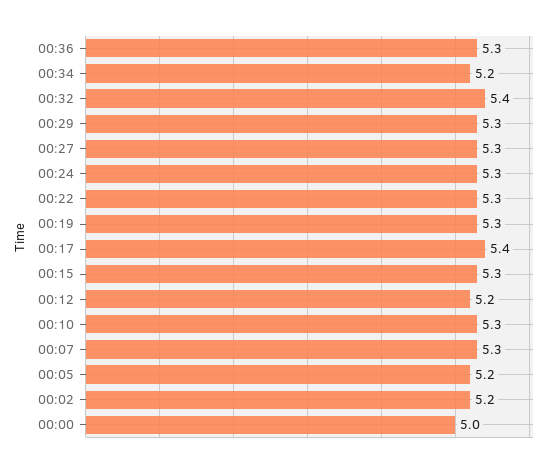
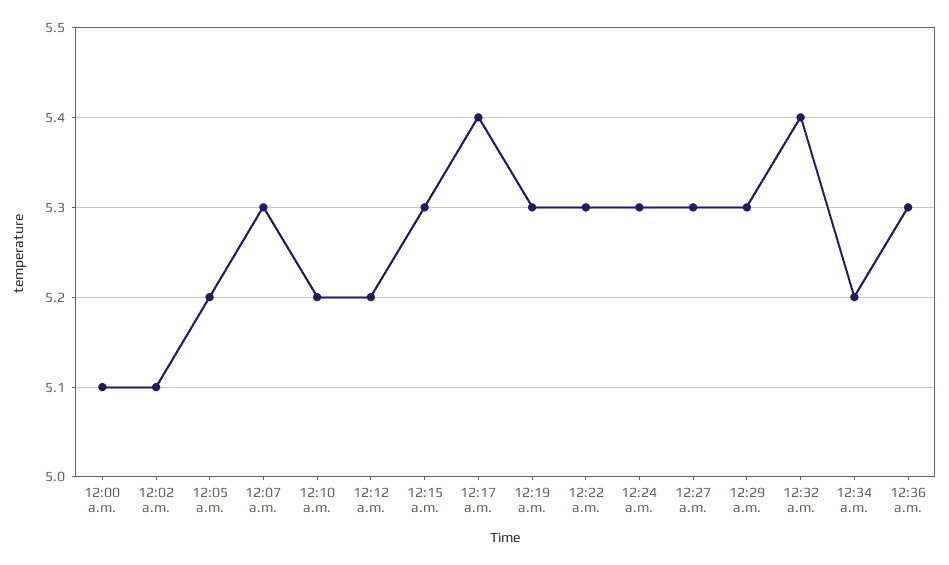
00:10: 5.3 -> 5.2
00:02: 5.2 -> 5.1
00:00: 5 -> 5.1

